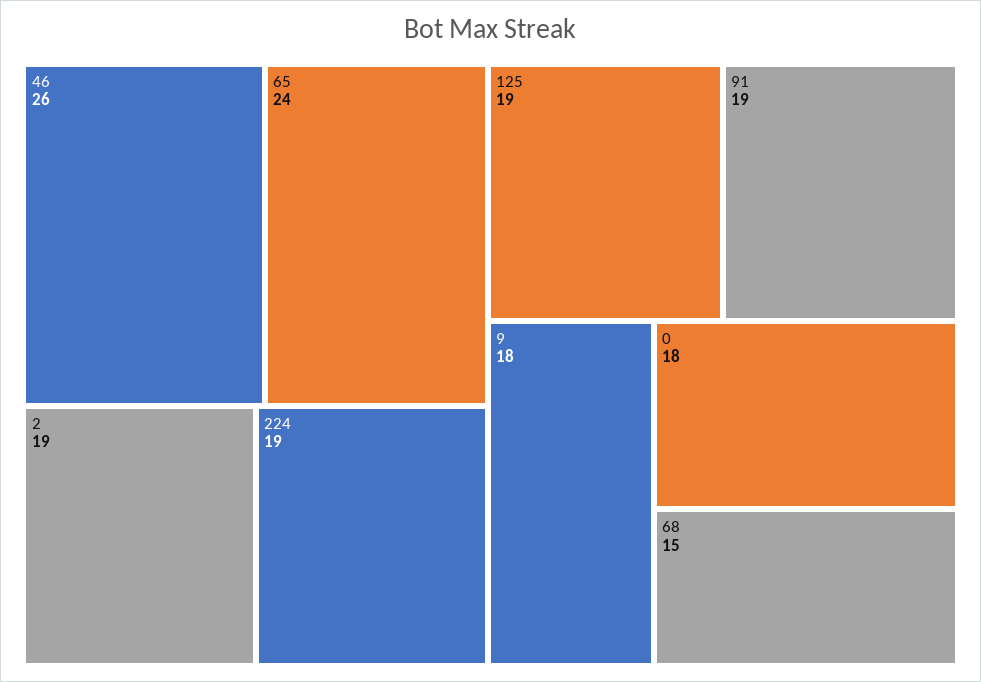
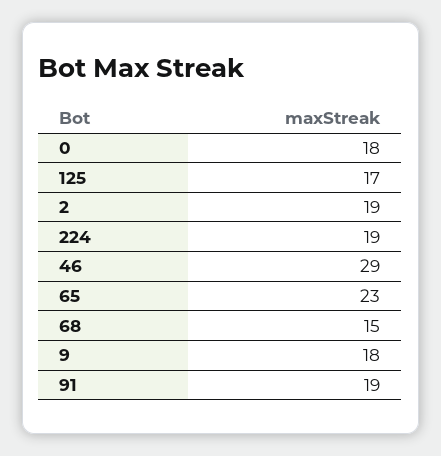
46: 26 -> 29
65: 24 -> 23
125: 19 -> 17

